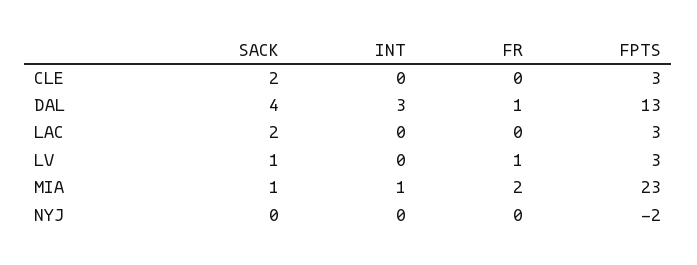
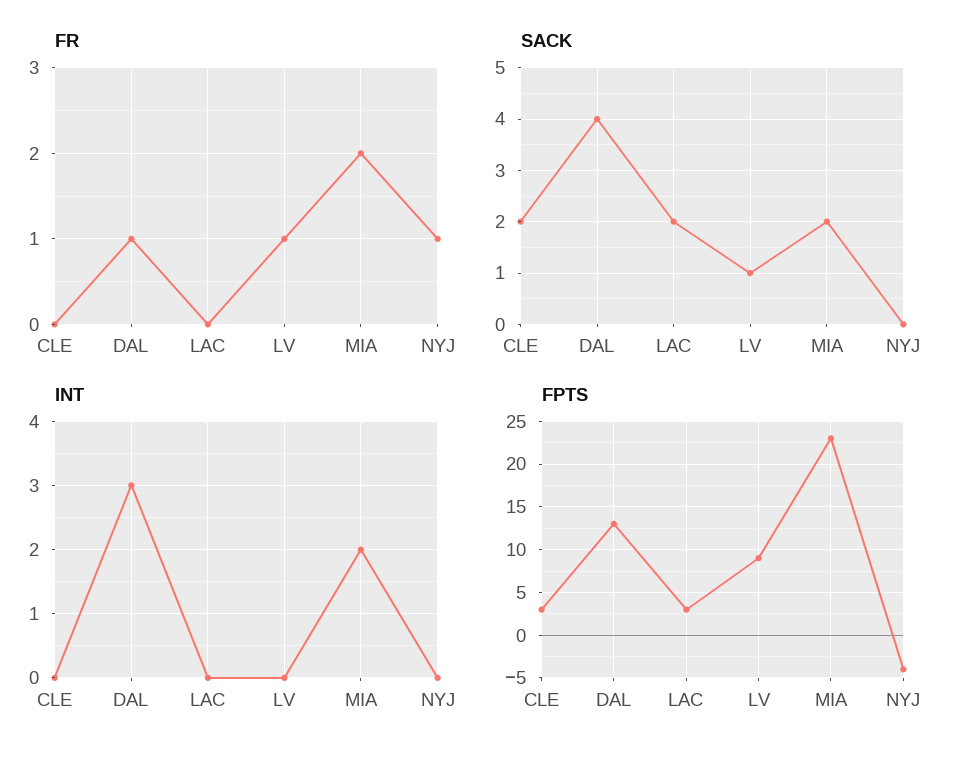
FPTS, LV: 3 -> 9
SACK, MIA: 1 -> 2
INT, MIA: 1 -> 2
FR, NYJ: 0 -> 1
FPTS, NYJ: -2 -> -4

